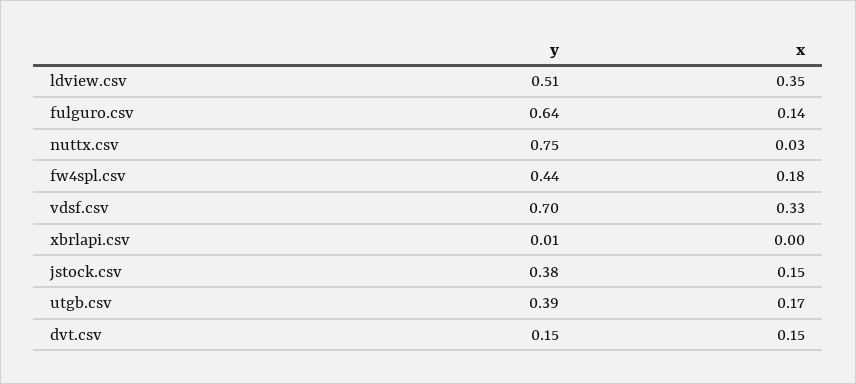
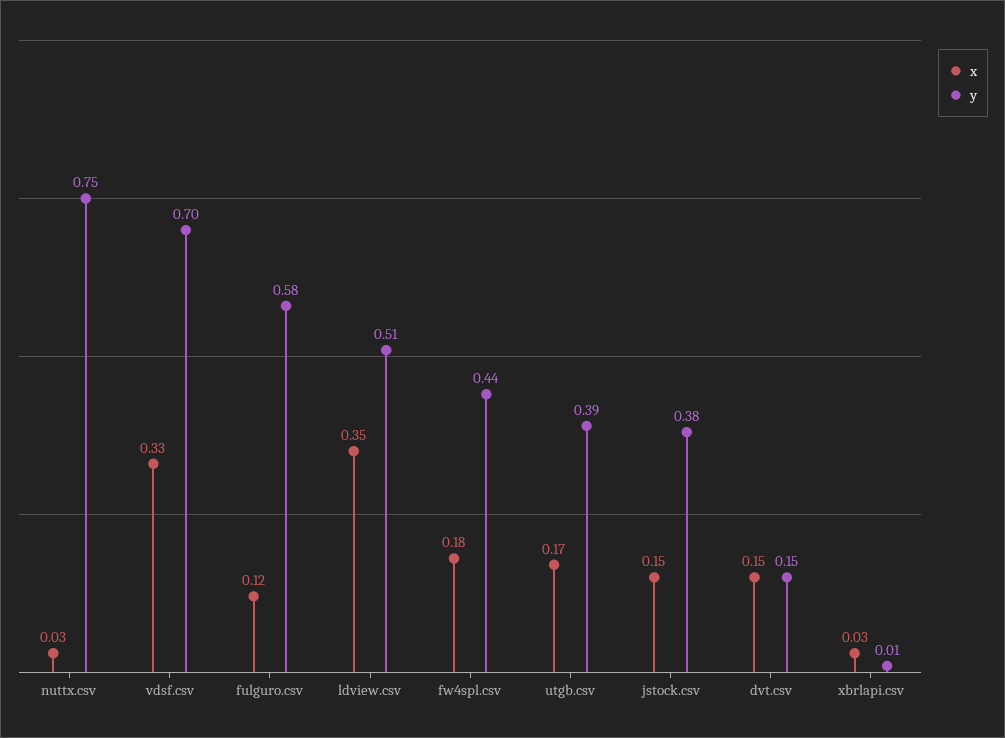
y, fulguro.csv: 0.64 -> 0.58
x, fulguro.csv: 0.14 -> 0.12
x, xbrlapi.csv: 0 -> 0.03

